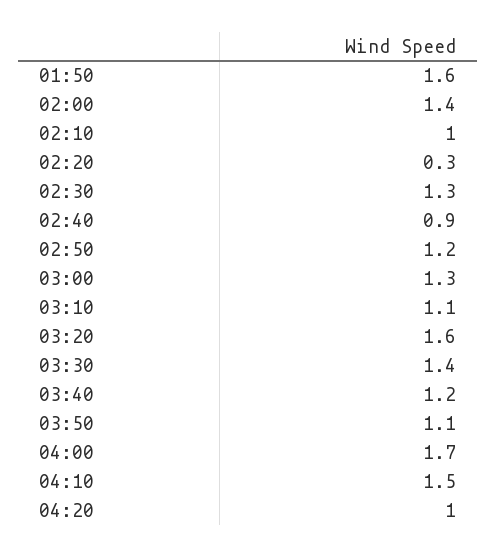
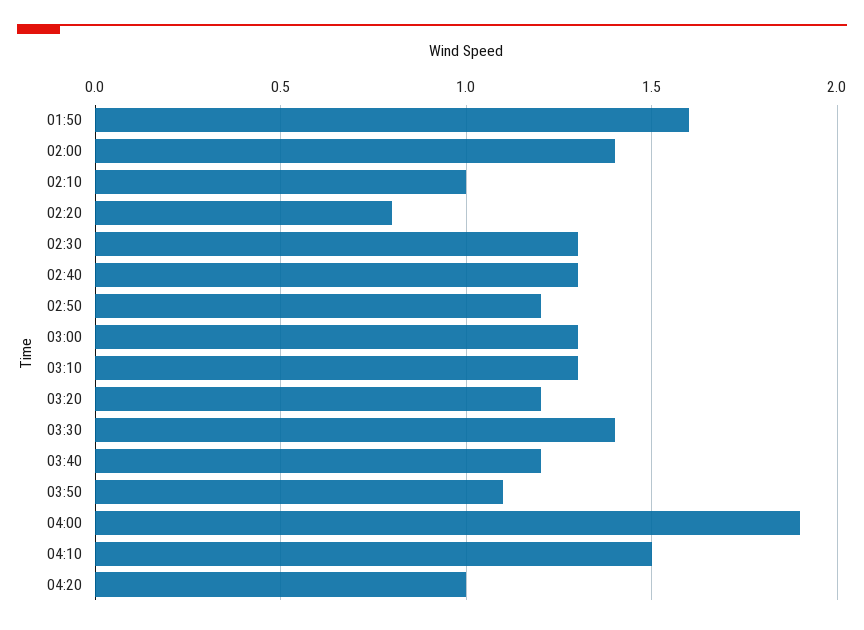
02:20: 0.3 -> 0.8
02:40: 0.9 -> 1.3
03:10: 1.1 -> 1.3
03:20: 1.6 -> 1.2
04:00: 1.7 -> 1.9

